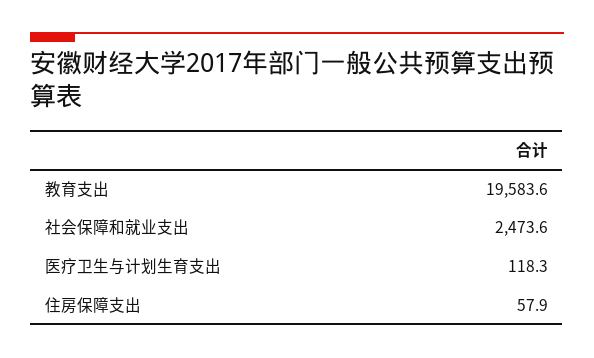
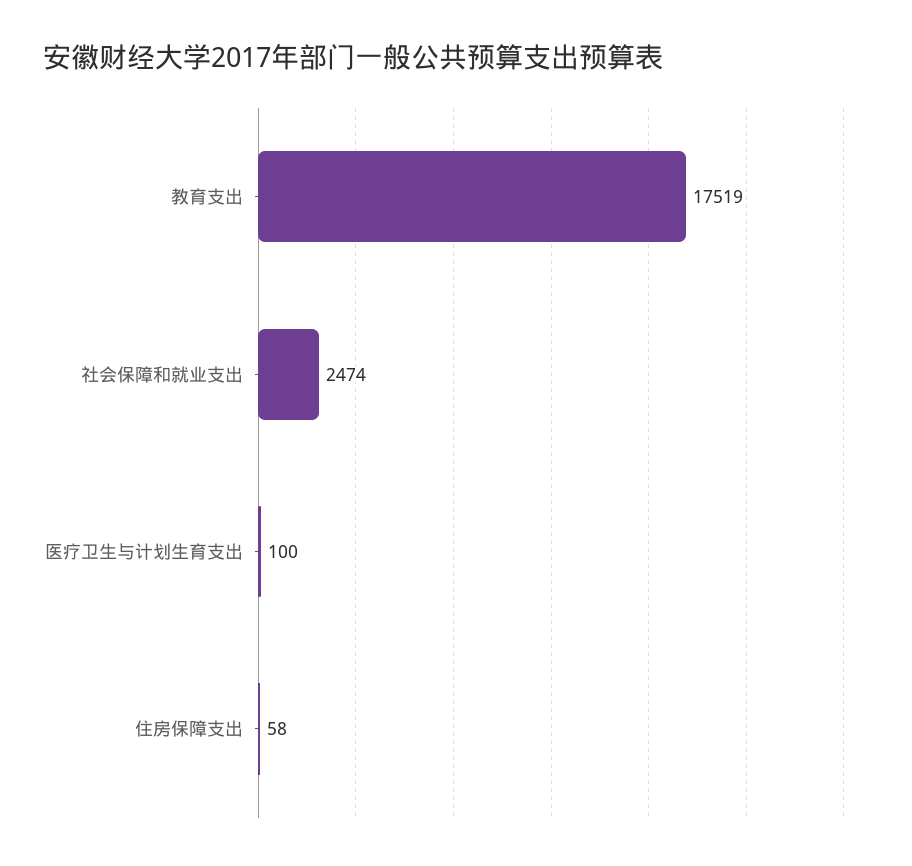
教育支出: 19583.6 -> 17519
医疗卫生与计划生育支出: 118.3 -> 100

